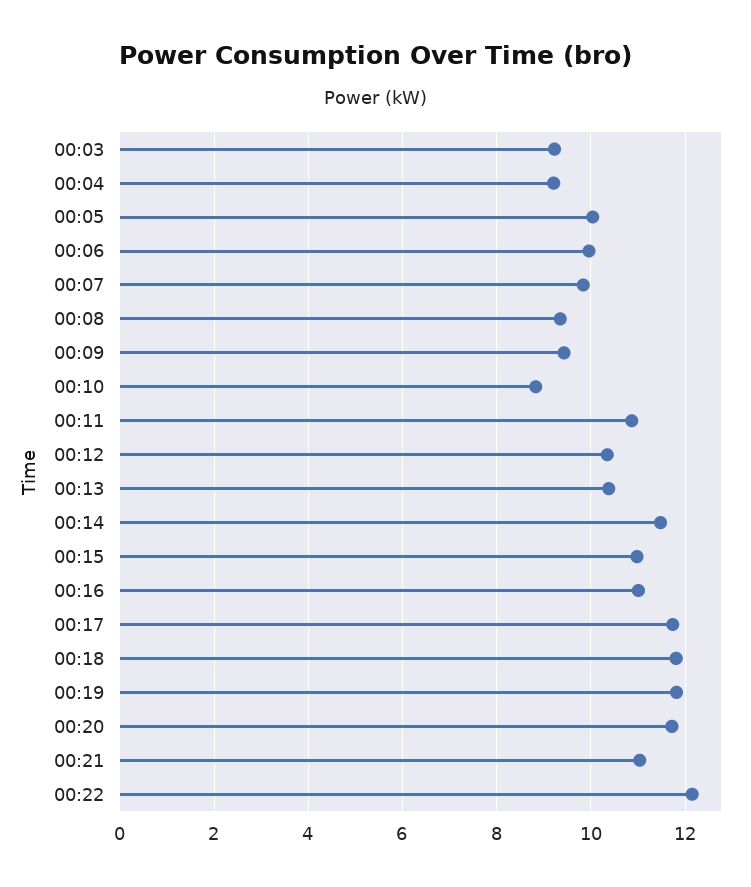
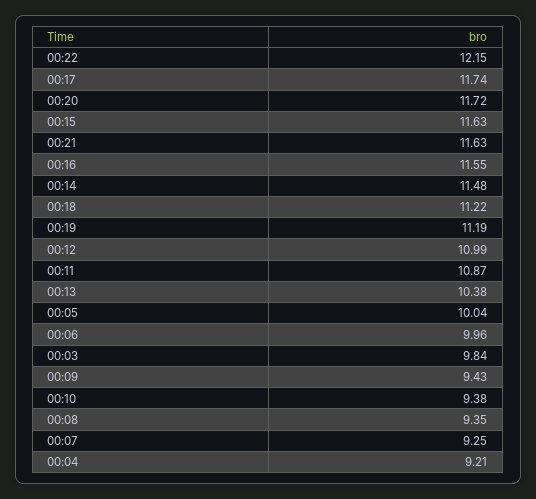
00:03: 9.2 -> 9.84
00:07: 9.8 -> 9.25
00:10: 8.8 -> 9.38
00:12: 10.4 -> 10.99
00:15: 11 -> 11.63
00:16: 11 -> 11.55
00:18: 11.8 -> 11.22
00:19: 11.8 -> 11.19
00:21: 11 -> 11.63

